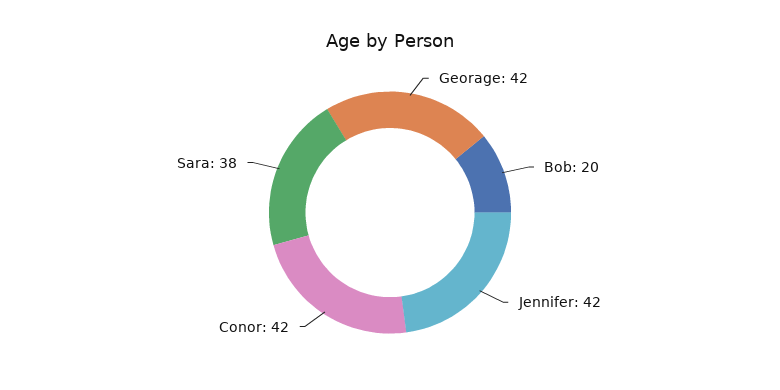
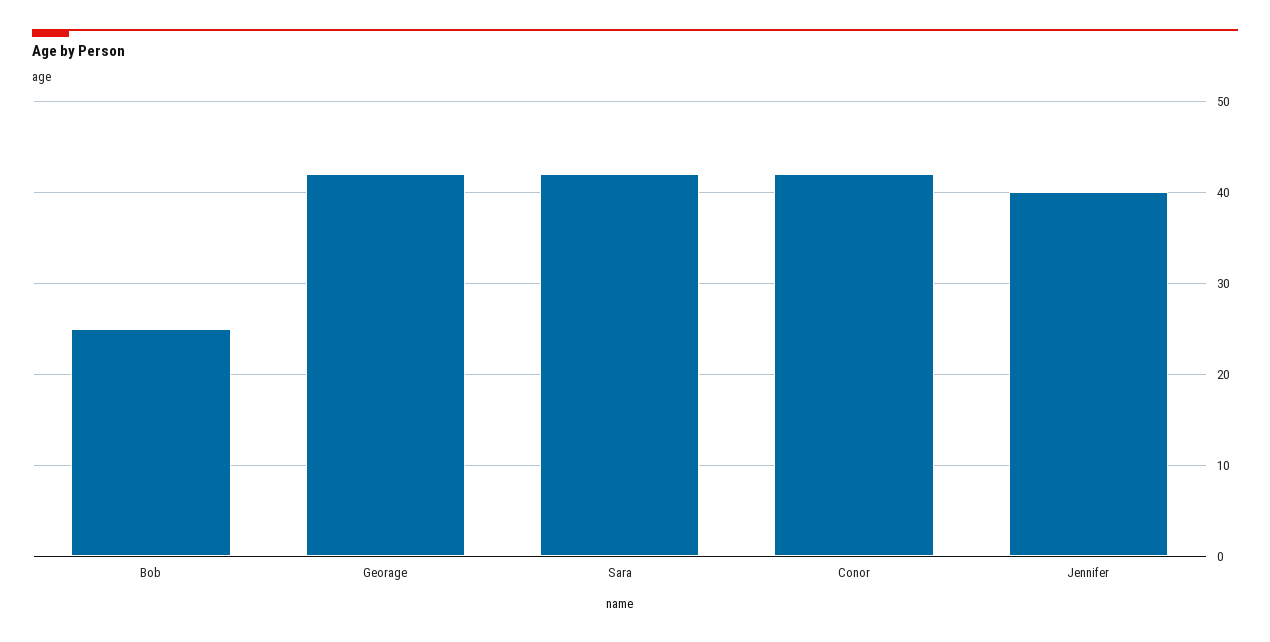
Bob: 20 -> 25
Jennifer: 42 -> 40
Sara: 38 -> 42

